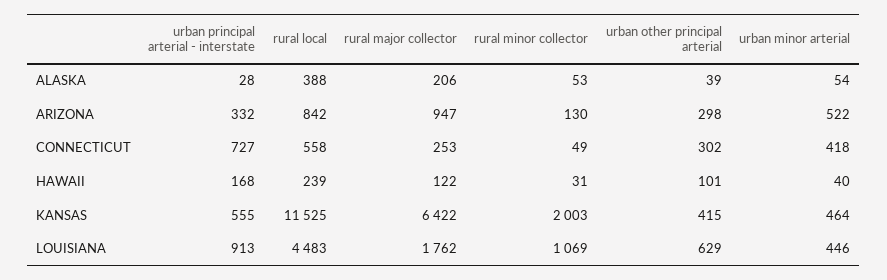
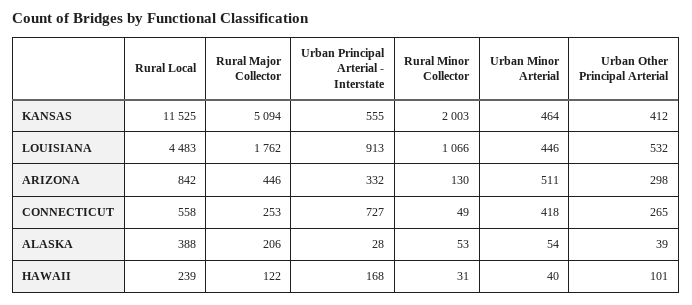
rural major collector, ARIZONA: 947 -> 446
urban minor arterial, ARIZONA: 522 -> 511
urban other principal arterial, CONNECTICUT: 302 -> 265
rural major collector, KANSAS: 6422 -> 5094
urban other principal arterial, KANSAS: 415 -> 412
rural minor collector, LOUISIANA: 1069 -> 1066
urban other principal arterial, LOUISIANA: 629 -> 532

